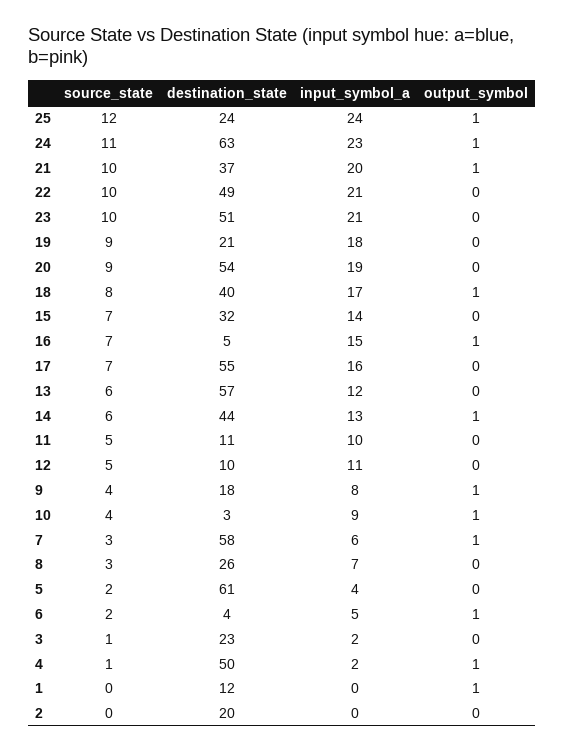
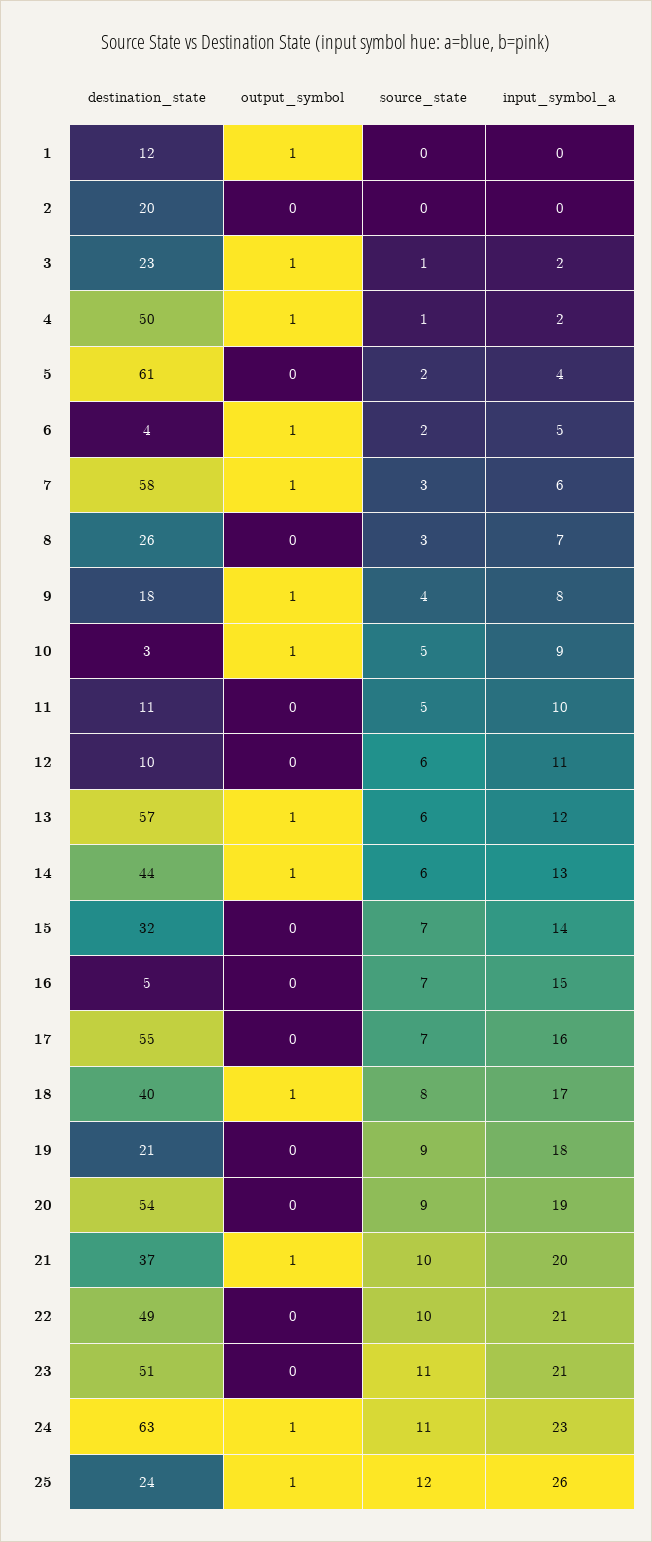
input_symbol_a, 25: 24 -> 26
source_state, 23: 10 -> 11
output_symbol, 16: 1 -> 0
output_symbol, 13: 0 -> 1
source_state, 12: 5 -> 6
source_state, 10: 4 -> 5
output_symbol, 3: 0 -> 1

